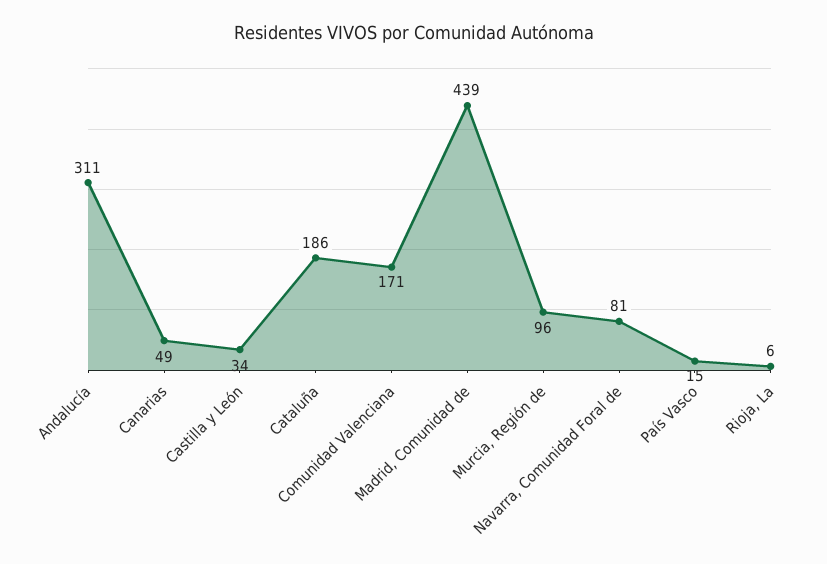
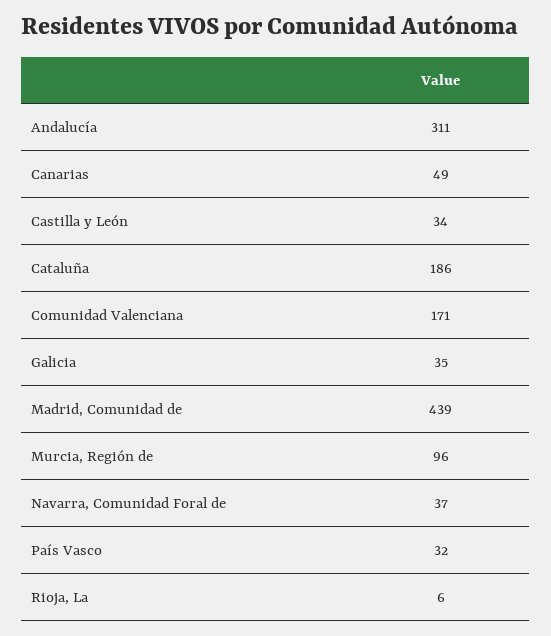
Navarra, Comunidad Foral de: 81 -> 37
País Vasco: 15 -> 32
Galicia: none -> 35

